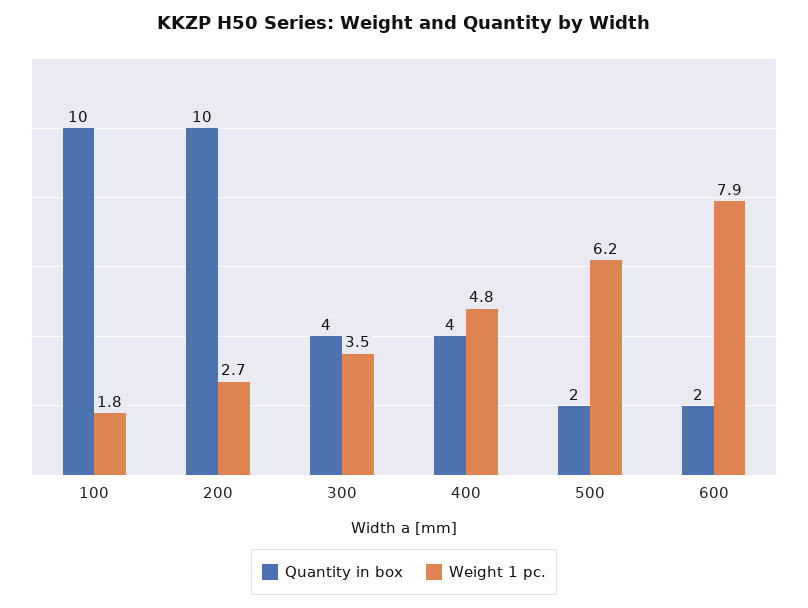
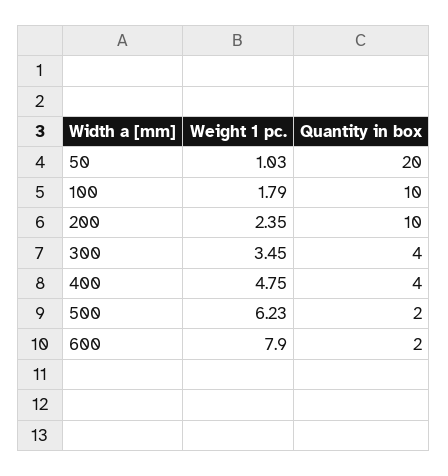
Weight 1 pc., 200: 2.7 -> 2.35
Weight 1 pc., 50: none -> 1.03
Quantity in box, 50: none -> 20

